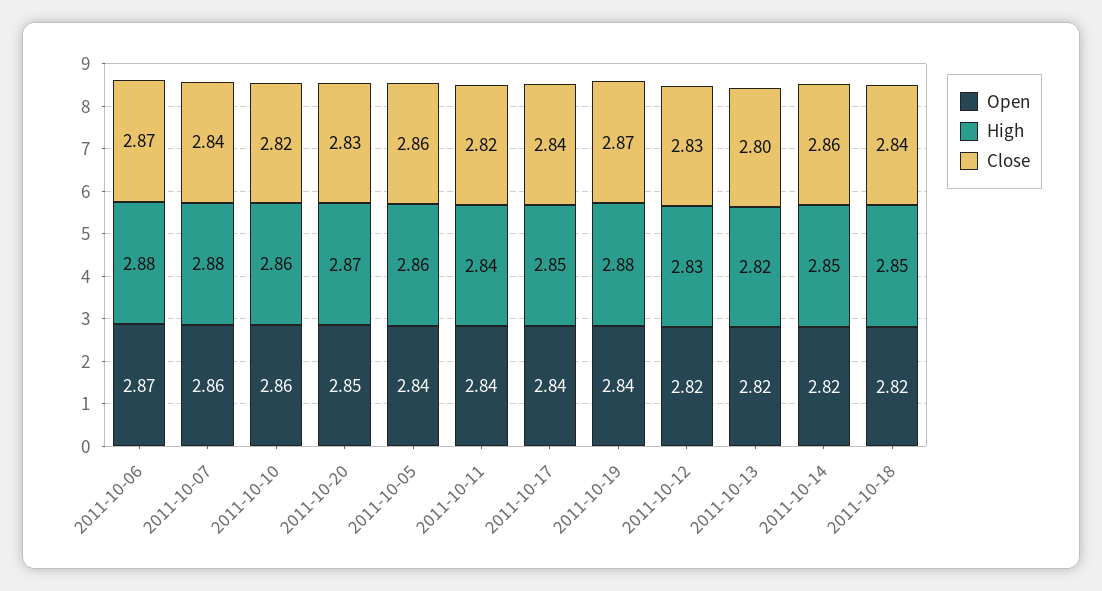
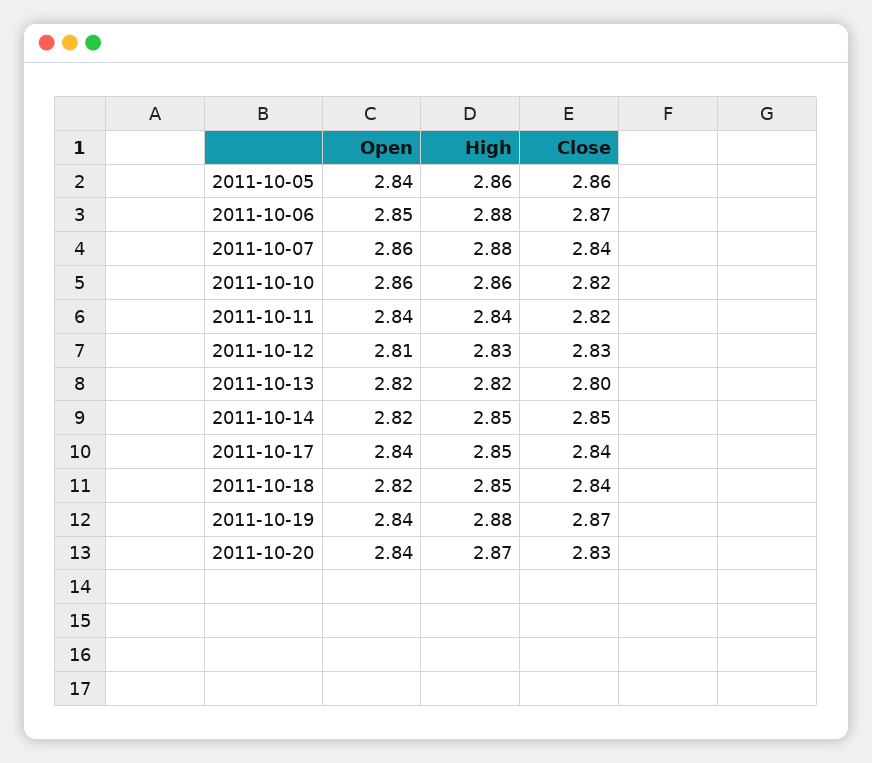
Open, 2011-10-06: 2.87 -> 2.85
Open, 2011-10-20: 2.85 -> 2.84
Open, 2011-10-12: 2.82 -> 2.81
Close, 2011-10-14: 2.86 -> 2.85

